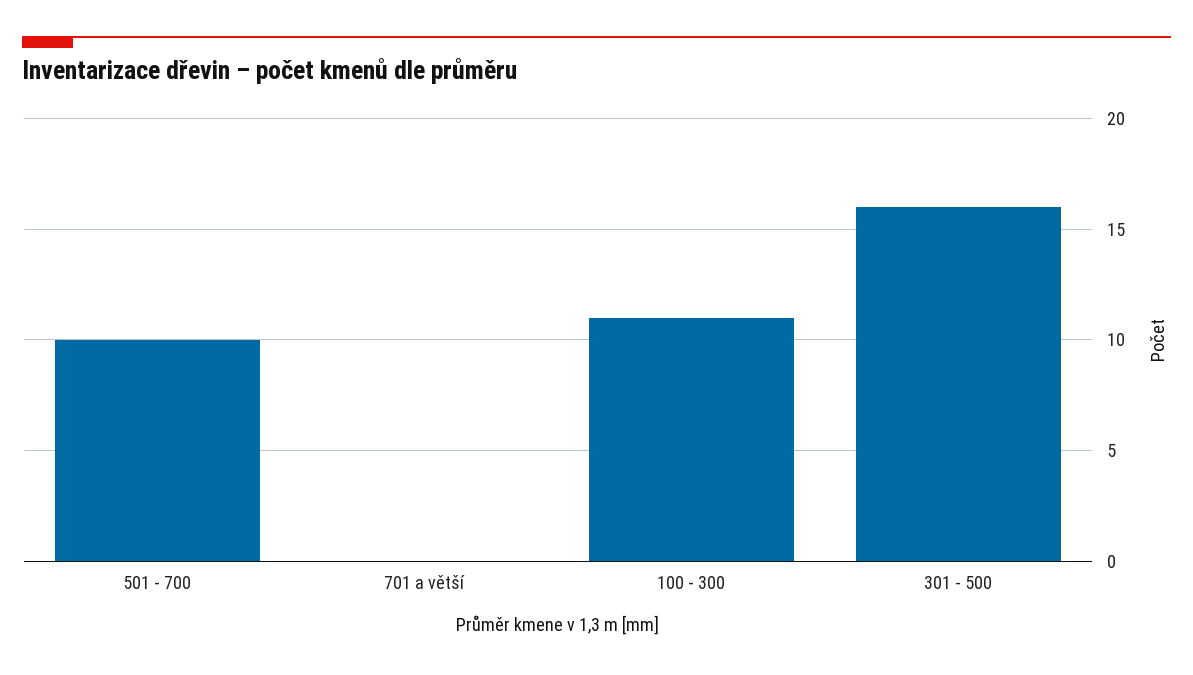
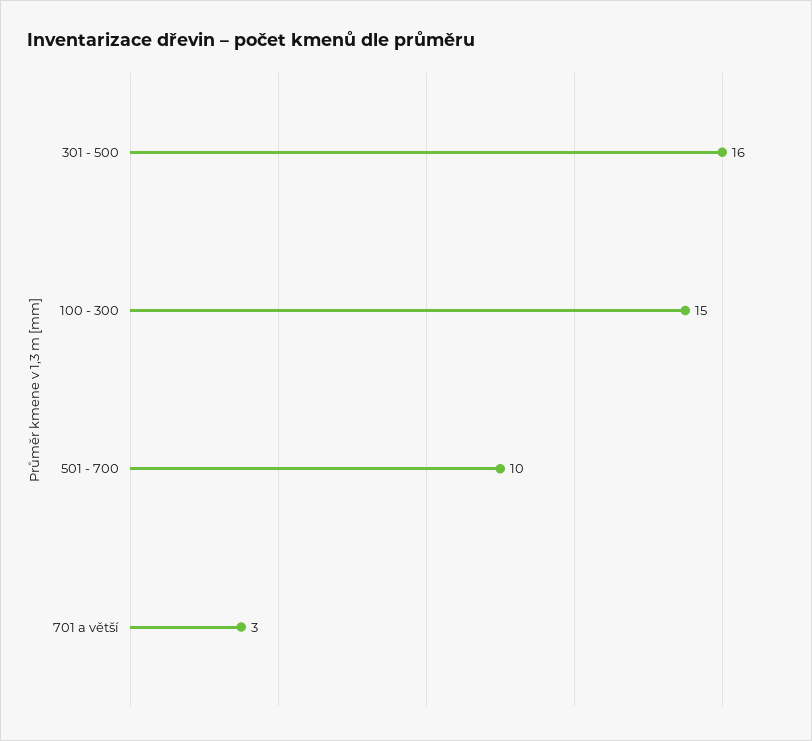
701 a větší: 0 -> 3
100 - 300: 11 -> 15

